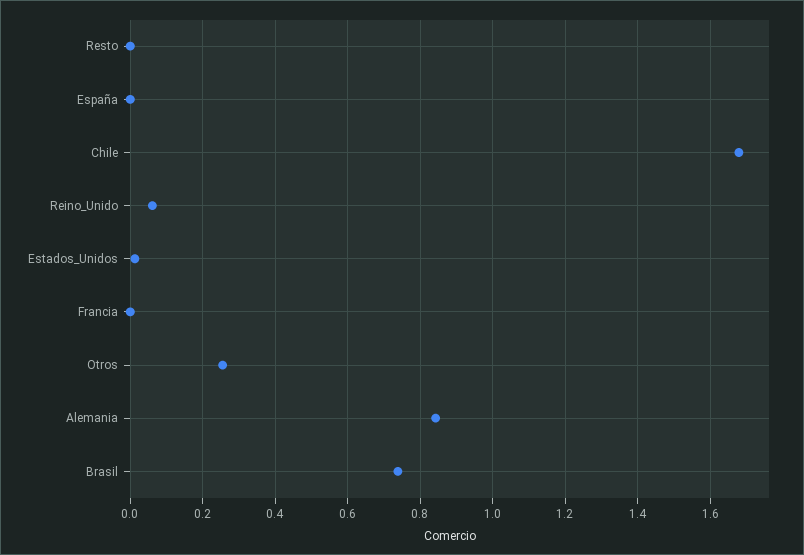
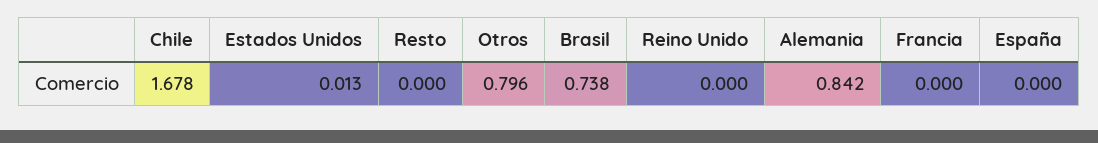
Reino_Unido: 0.06 -> 0
Otros: 0.26 -> 0.796

